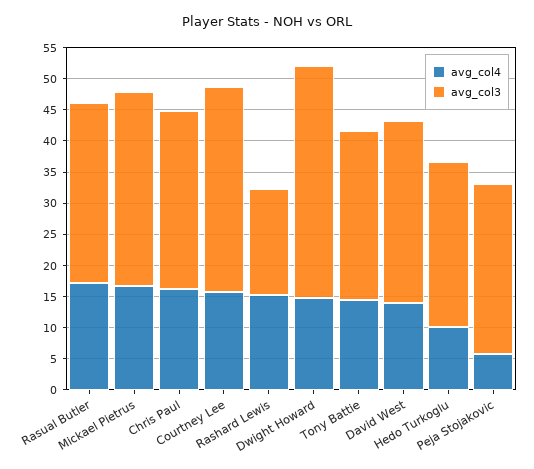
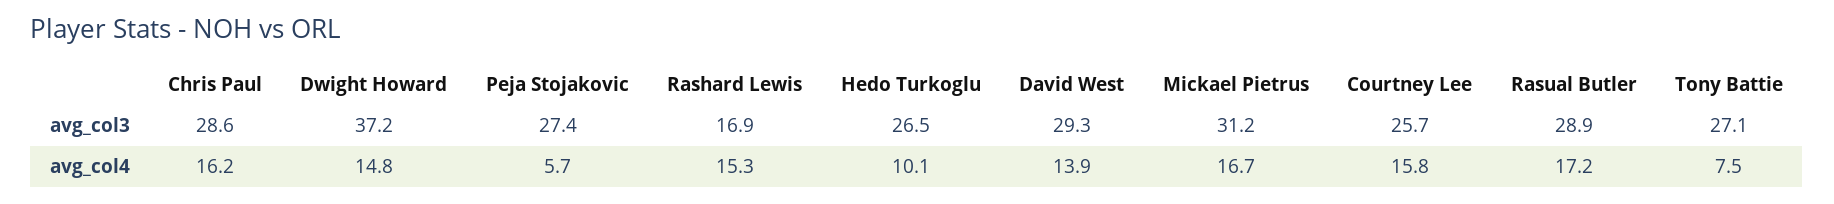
avg_col3, Courtney Lee: 32.5 -> 25.7
avg_col4, Tony Battie: 15 -> 7.5

